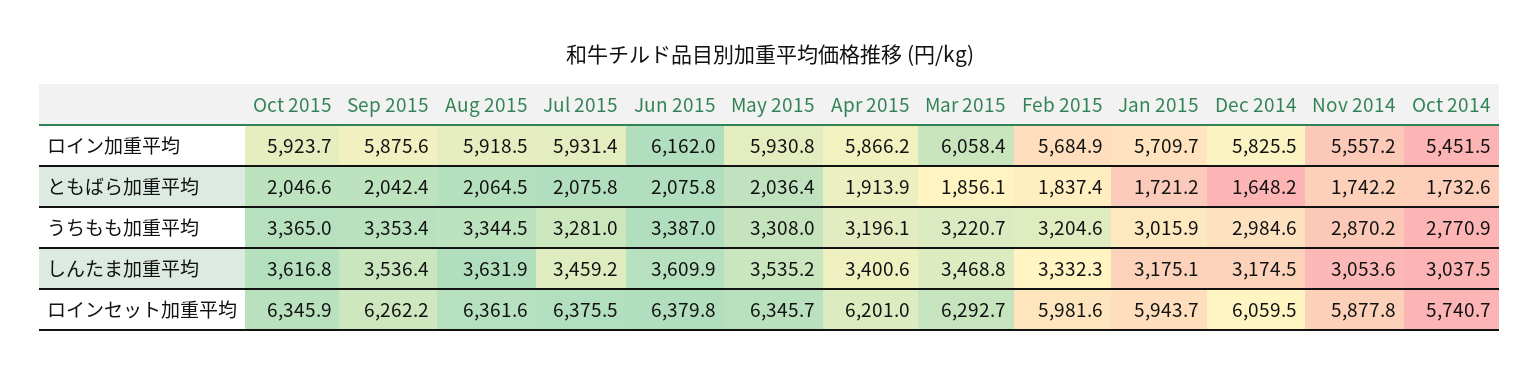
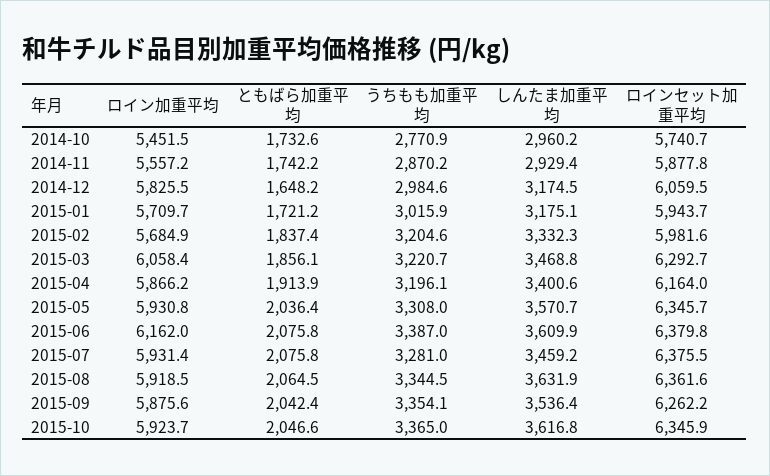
Sep 2015, うちもも加重平均: 3353.4 -> 3354.1
May 2015, しんたま加重平均: 3535.2 -> 3570.7
Nov 2014, しんたま加重平均: 3053.6 -> 2929.4
Oct 2014, しんたま加重平均: 3037.5 -> 2960.2
Apr 2015, ロインセット加重平均: 6201 -> 6164

